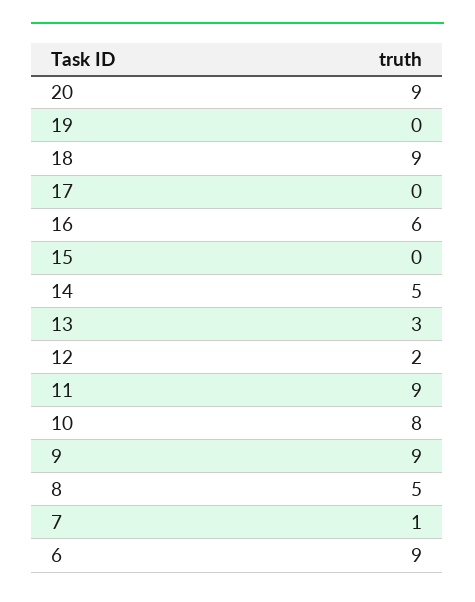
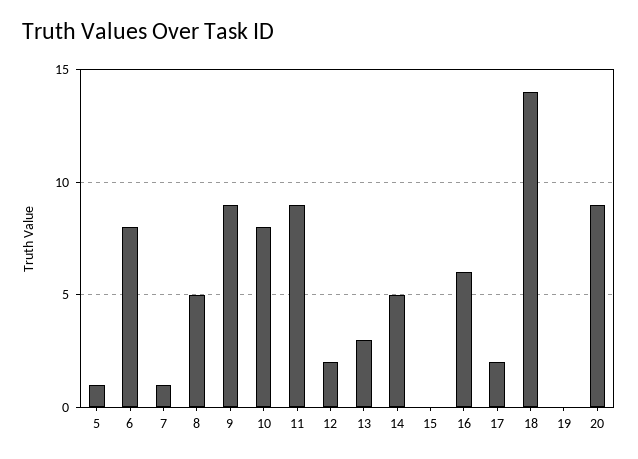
18: 9 -> 14
17: 0 -> 2
6: 9 -> 8
5: none -> 1

